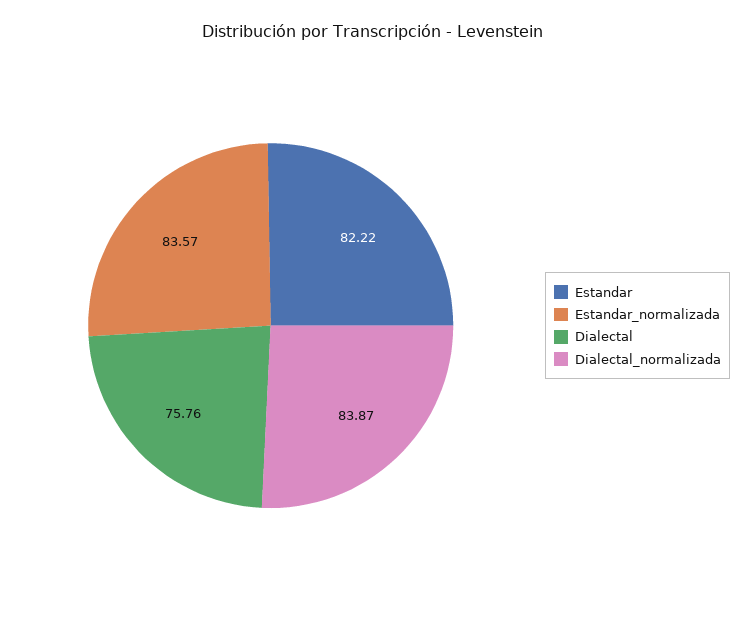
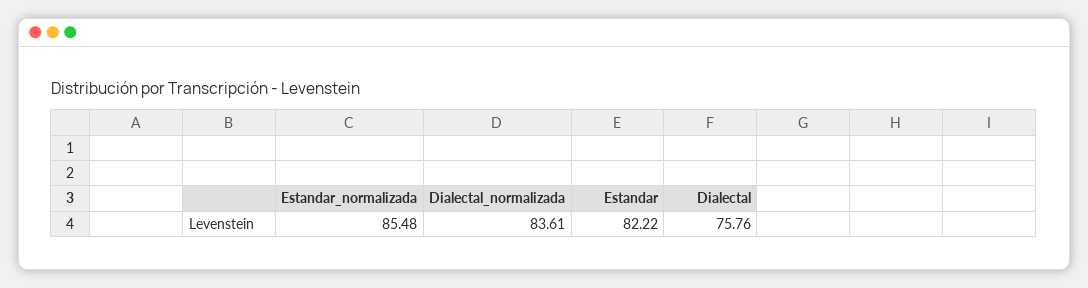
Estandar_normalizada: 83.57 -> 85.48
Dialectal_normalizada: 83.87 -> 83.61

